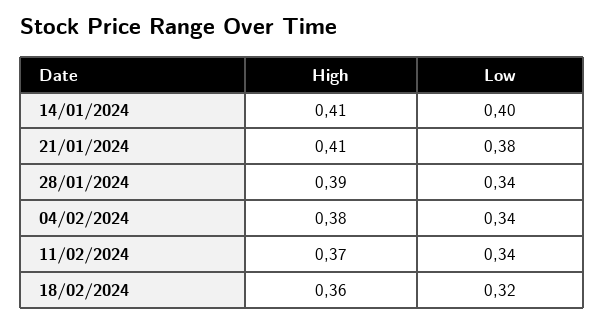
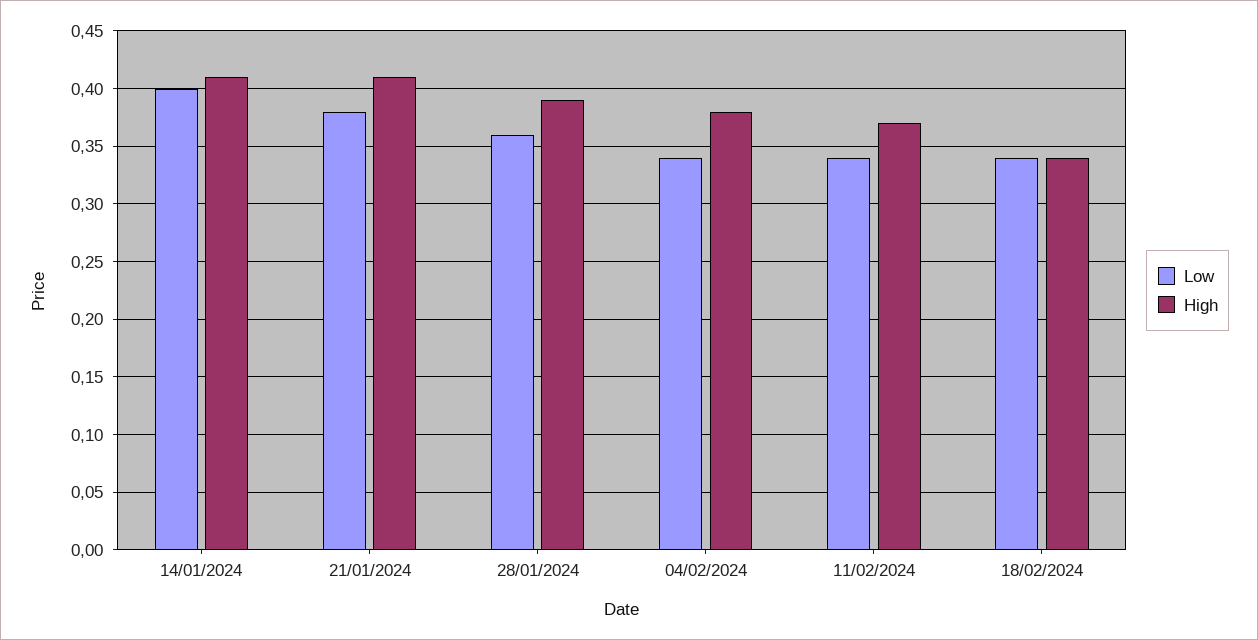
Low, 28/01/2024: 0.34 -> 0.36
High, 18/02/2024: 0.36 -> 0.34
Low, 18/02/2024: 0.32 -> 0.34

